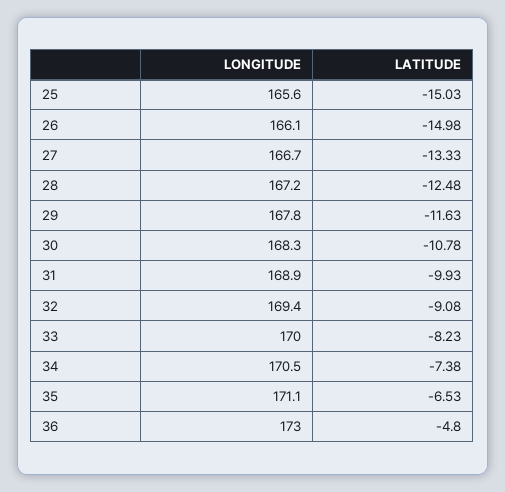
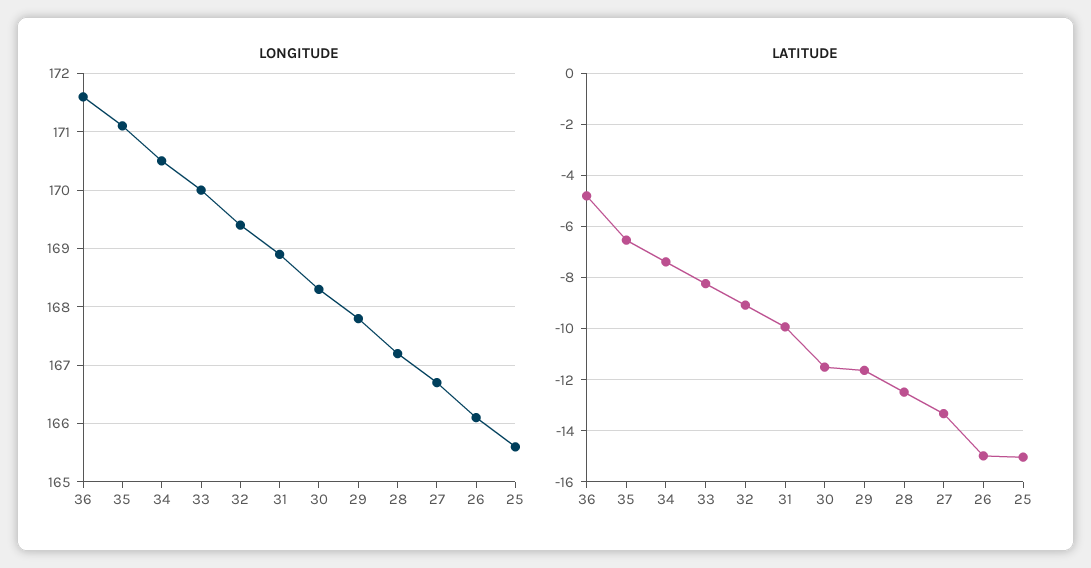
LATITUDE, 30: -10.78 -> -11.5
LONGITUDE, 36: 173 -> 171.5

